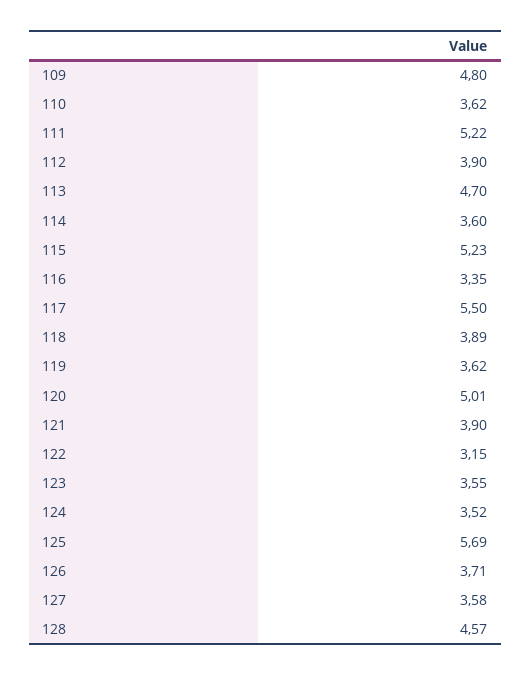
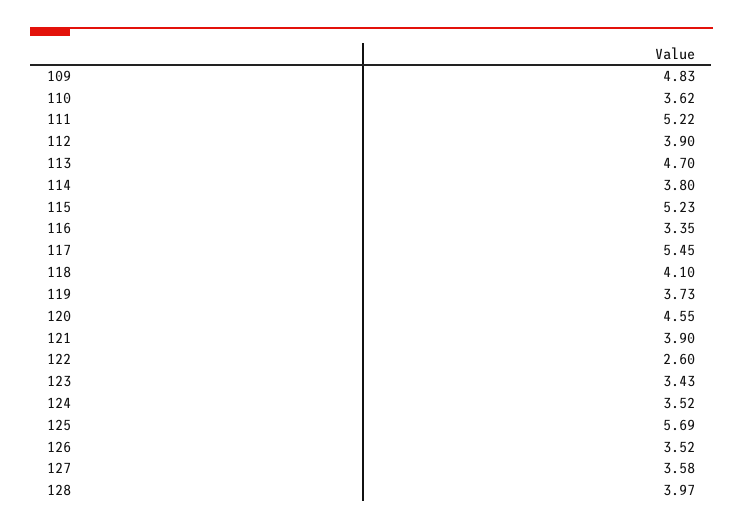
109: 4.8 -> 4.83
114: 3.6 -> 3.8
117: 5.5 -> 5.45
118: 3.89 -> 4.1
119: 3.62 -> 3.73
120: 5.01 -> 4.55
122: 3.15 -> 2.6
123: 3.55 -> 3.43
126: 3.71 -> 3.52
128: 4.57 -> 3.97

